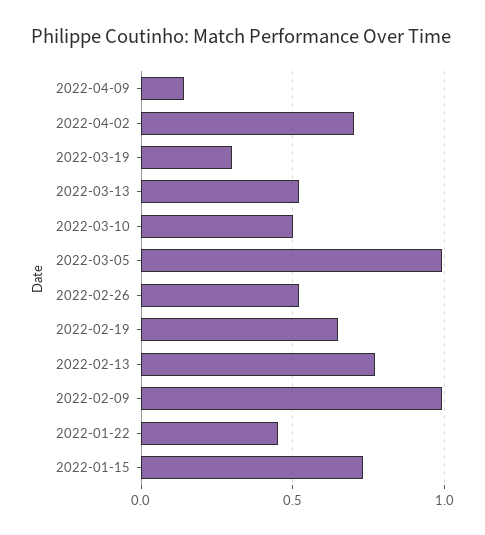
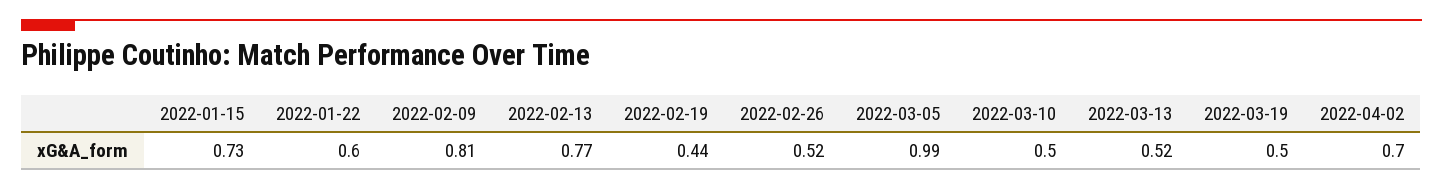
2022-04-09: 0.15 -> none
2022-03-19: 0.3 -> 0.5
2022-02-19: 0.65 -> 0.44
2022-02-09: 1 -> 0.81
2022-01-22: 0.45 -> 0.6

